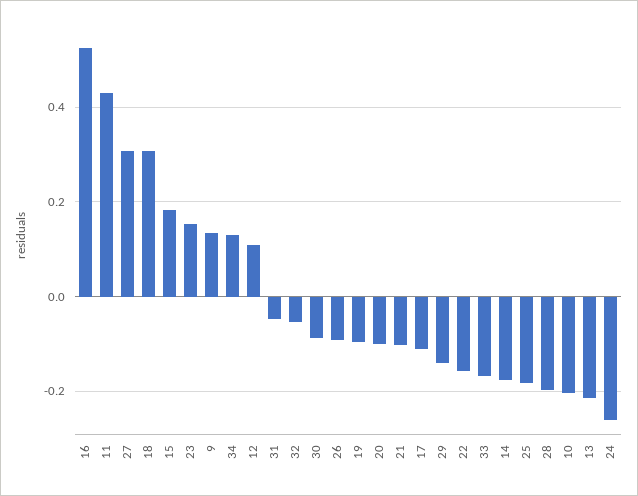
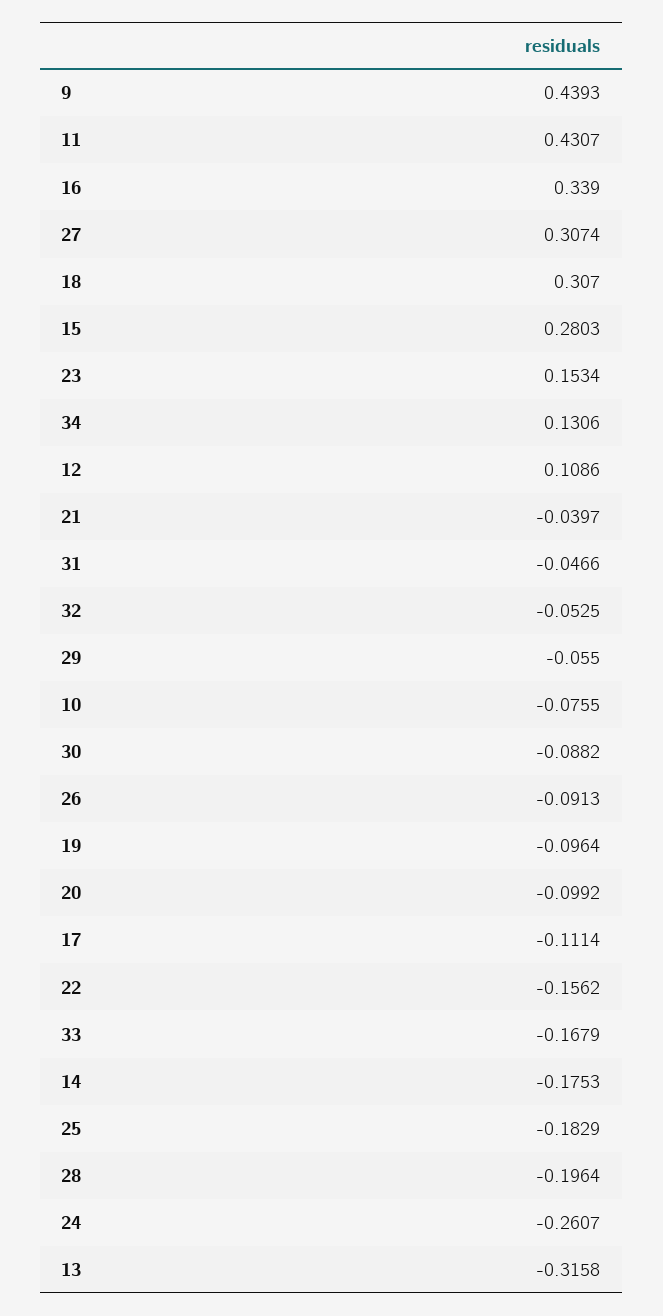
16: 0.52 -> 0.339
15: 0.18 -> 0.2803
9: 0.14 -> 0.4393
21: -0.1 -> -0.0397
29: -0.14 -> -0.055
10: -0.2 -> -0.0755
13: -0.22 -> -0.3158

